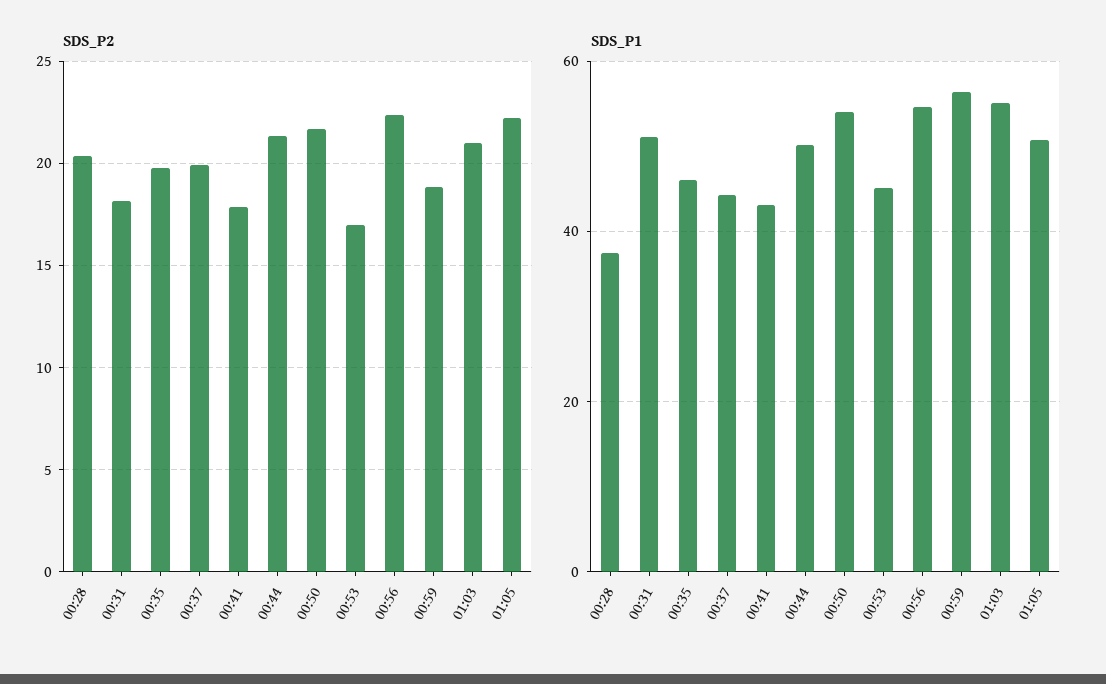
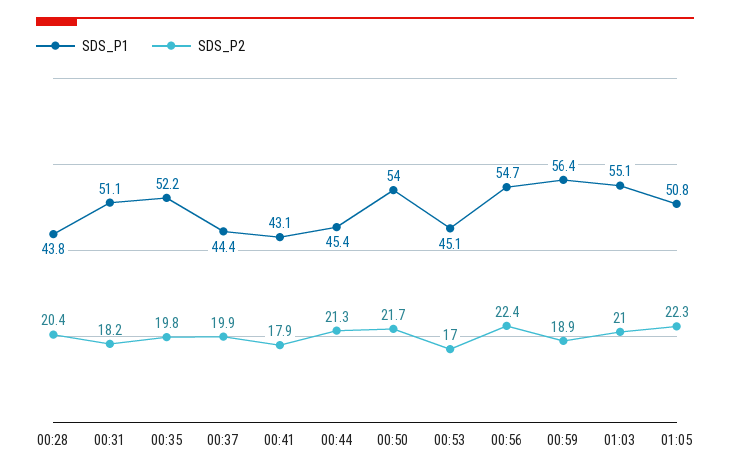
SDS_P1, 00:28: 38 -> 43.8
SDS_P1, 00:35: 46 -> 52.2
SDS_P1, 00:44: 50 -> 45.4

